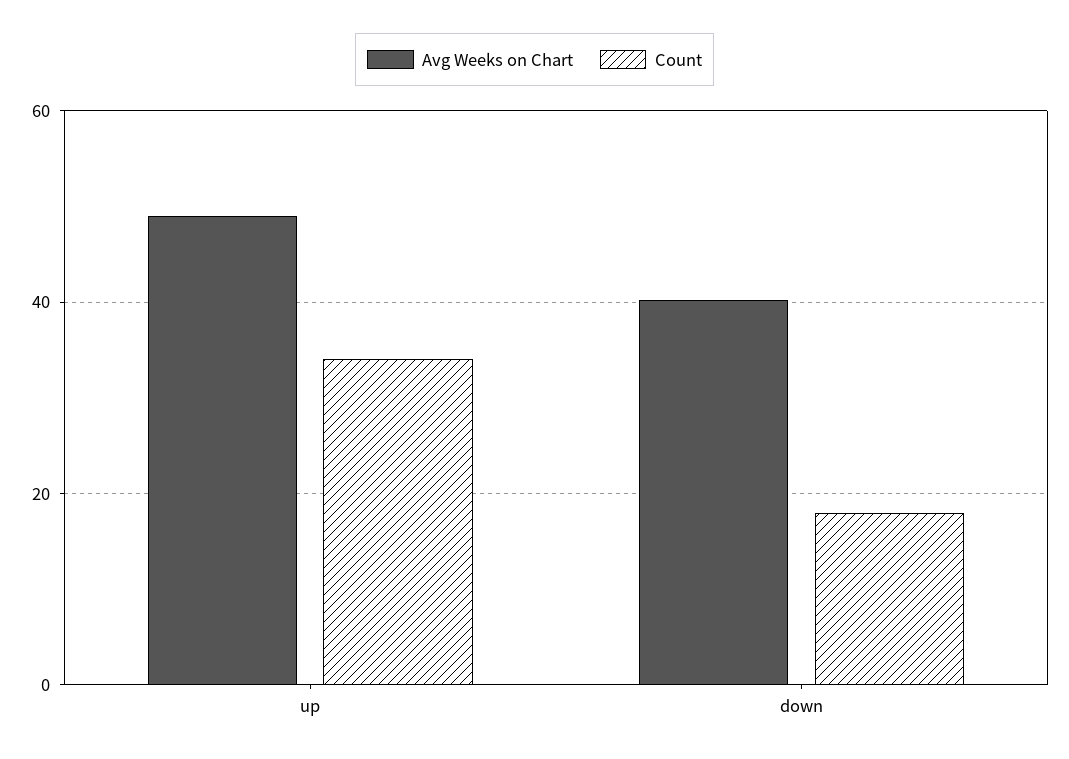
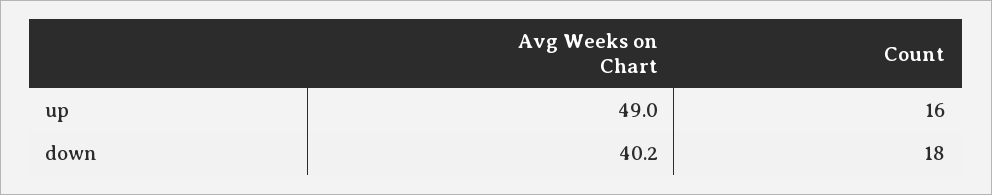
Count, up: 34 -> 16

